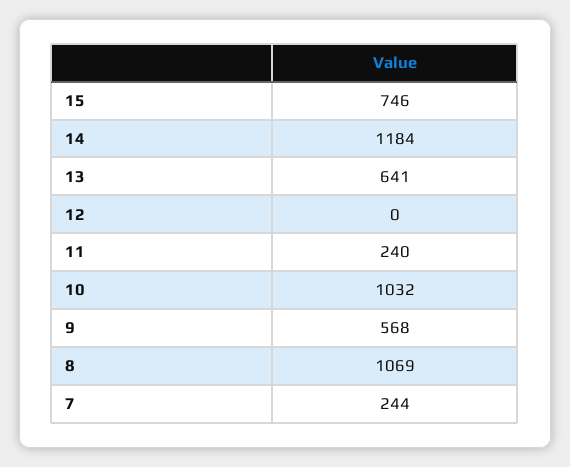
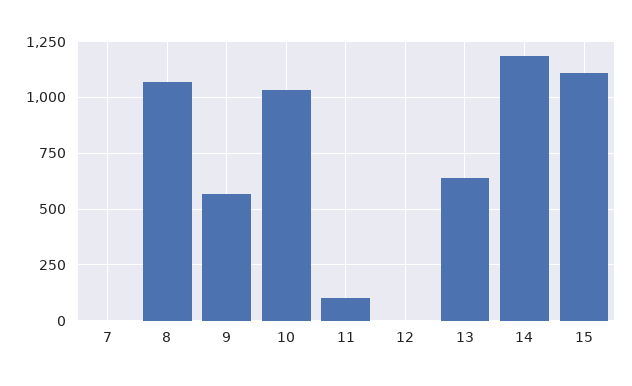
15: 746 -> 1100
11: 240 -> 100
7: 244 -> 0

